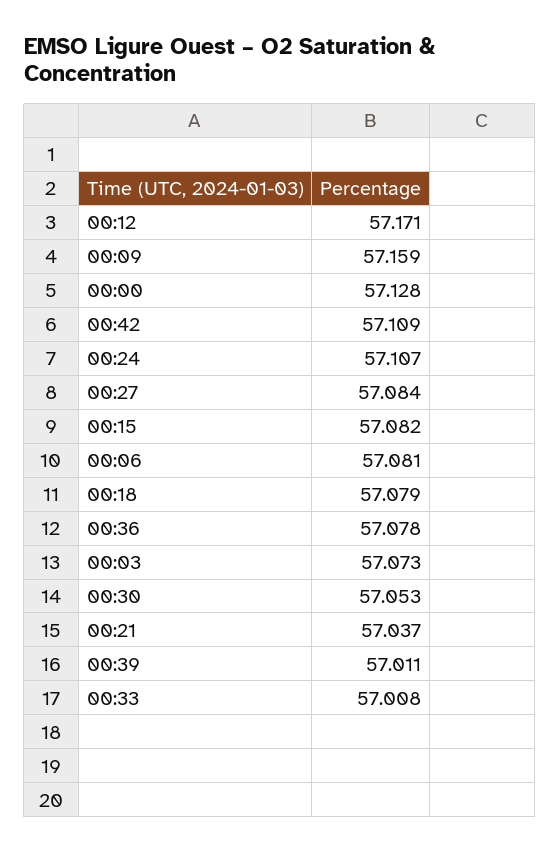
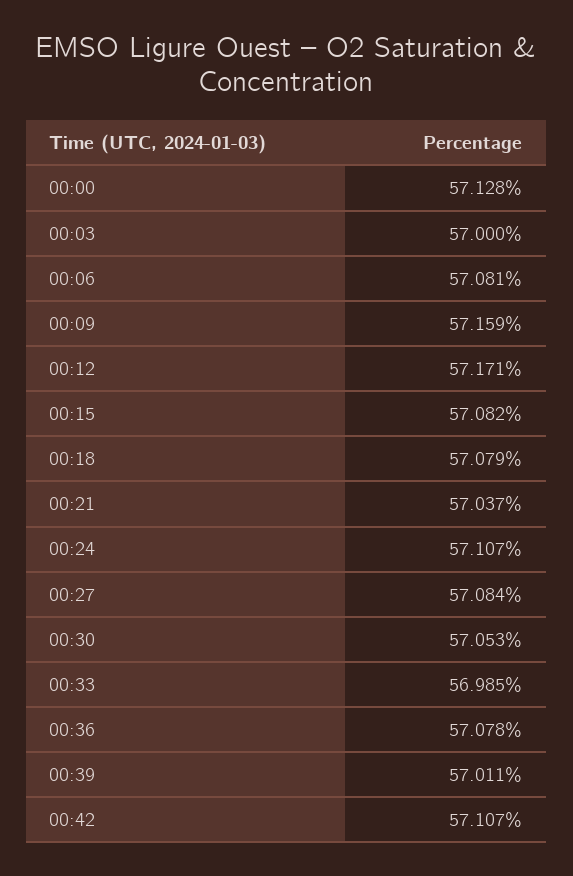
00:42: 57.109 -> 57.107
00:03: 57.073 -> 57
00:33: 57.008 -> 56.985

